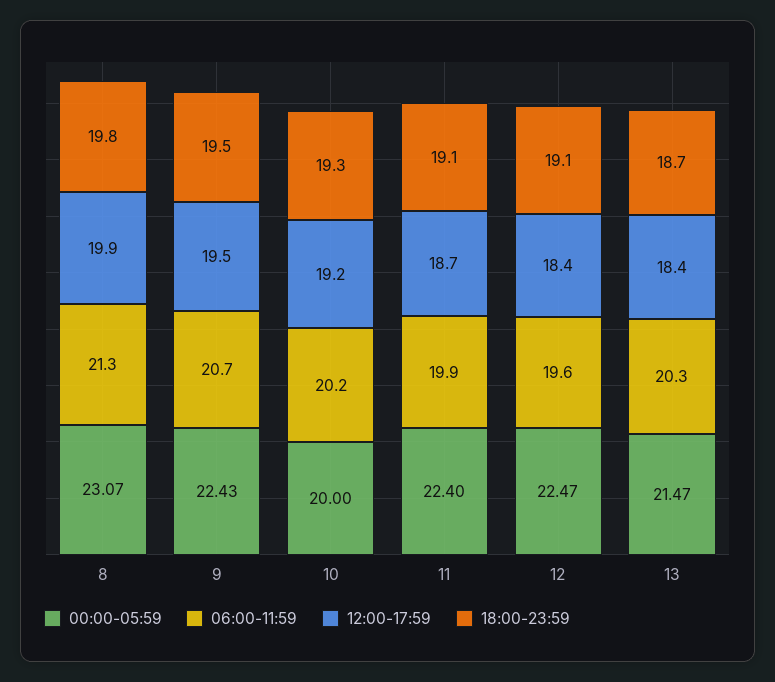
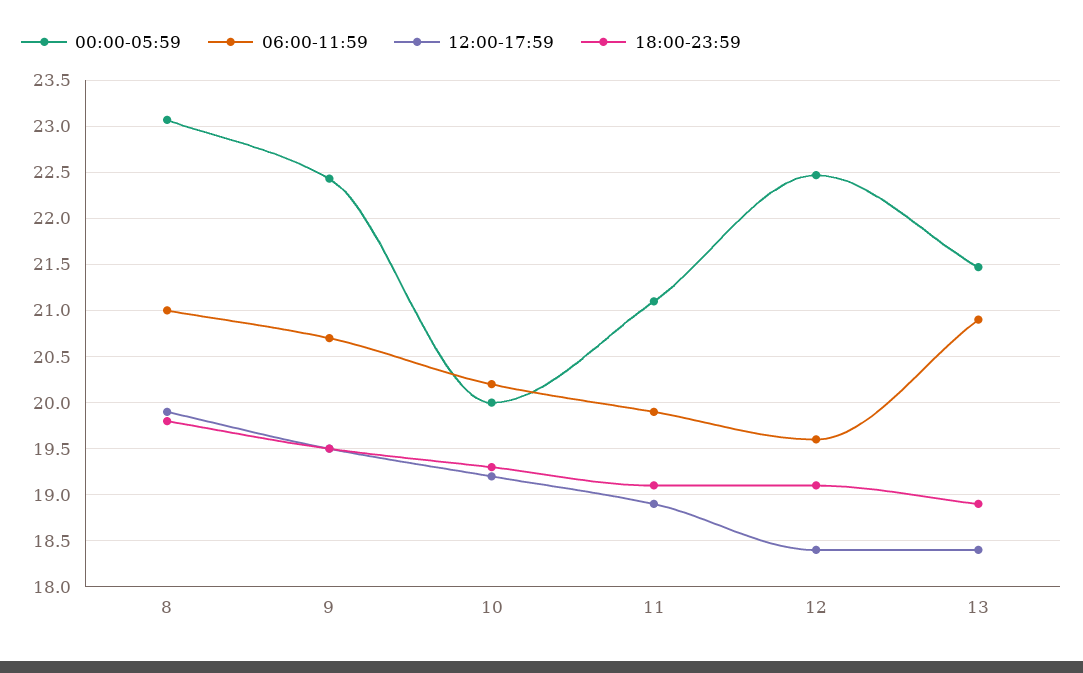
06:00-11:59, 8: 21.3 -> 21
00:00-05:59, 11: 22.4 -> 21.1
12:00-17:59, 11: 18.7 -> 18.9
06:00-11:59, 13: 20.3 -> 20.9
18:00-23:59, 13: 18.7 -> 18.9

